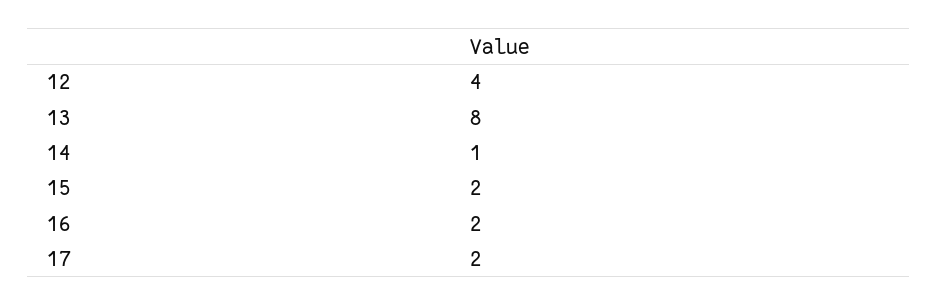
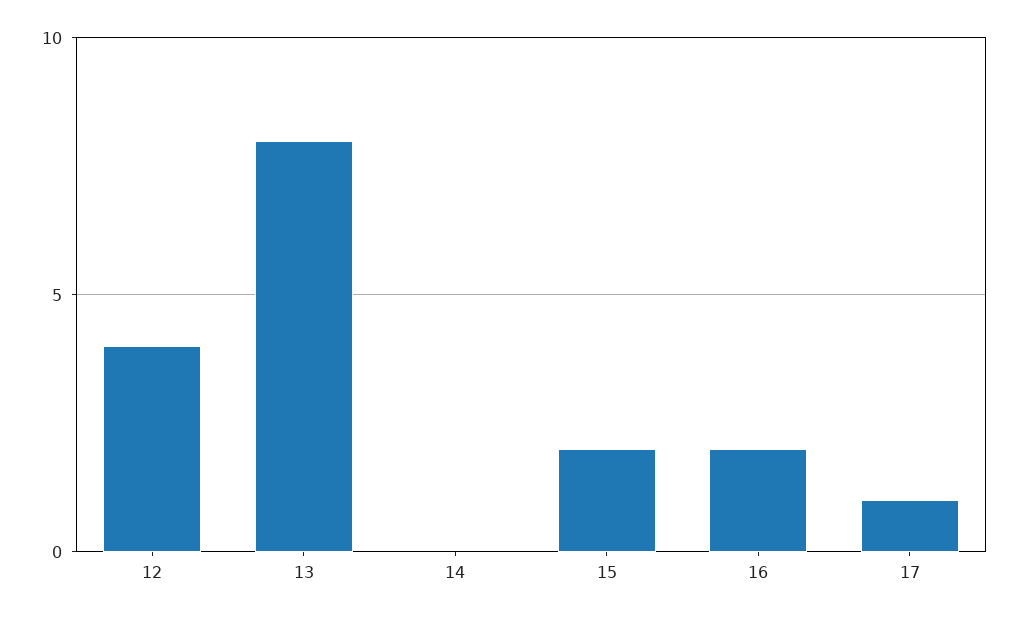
14: 1 -> 0
17: 2 -> 1

